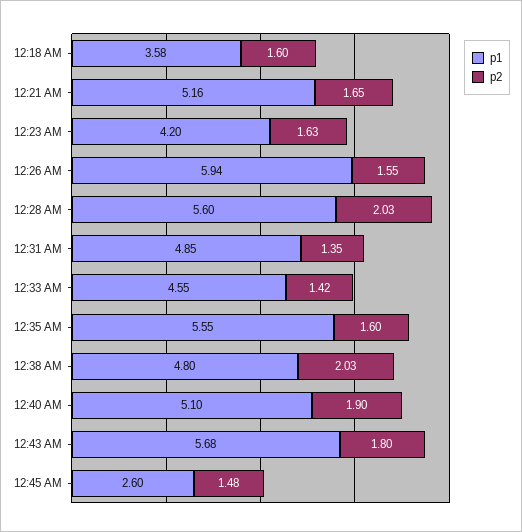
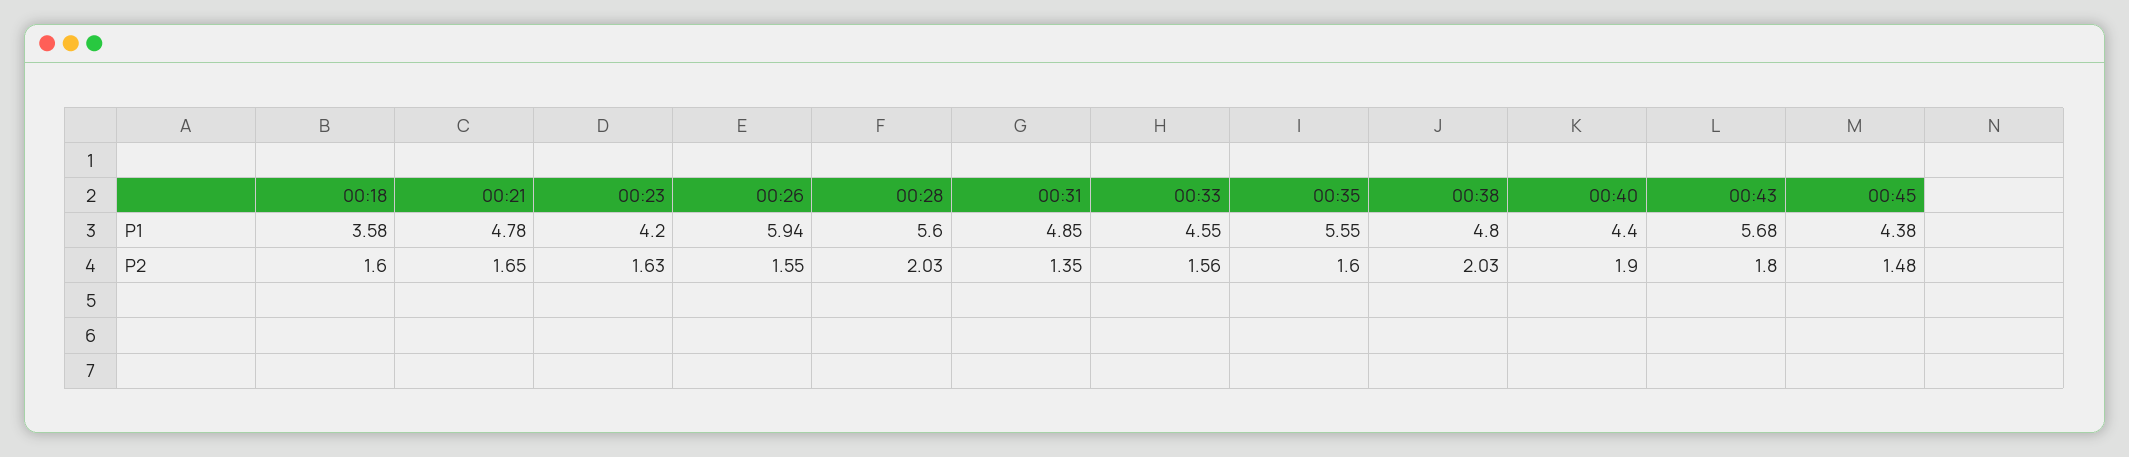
p1, 12:21 AM: 5.16 -> 4.78
p2, 12:33 AM: 1.42 -> 1.56
p1, 12:40 AM: 5.1 -> 4.4
p1, 12:45 AM: 2.6 -> 4.38

